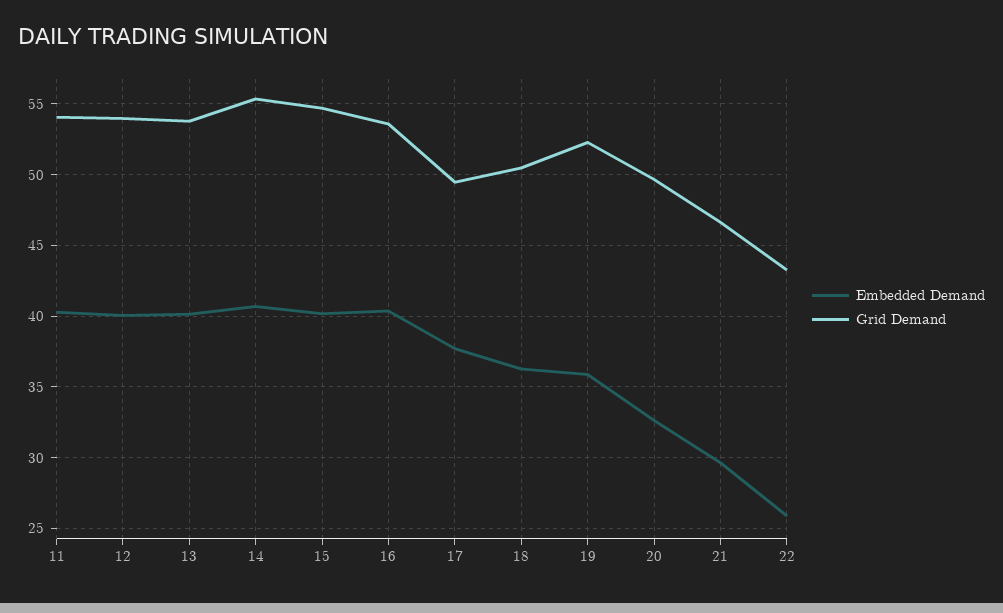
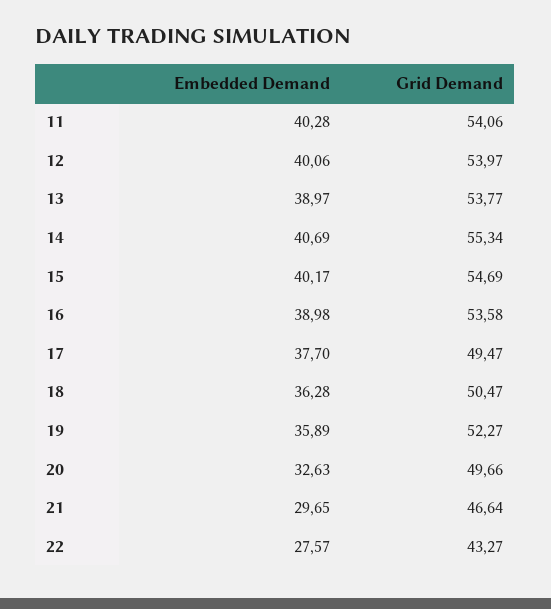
Embedded Demand, 13: 40 -> 38.97
Embedded Demand, 16: 40.5 -> 38.98
Embedded Demand, 22: 26 -> 27.57

